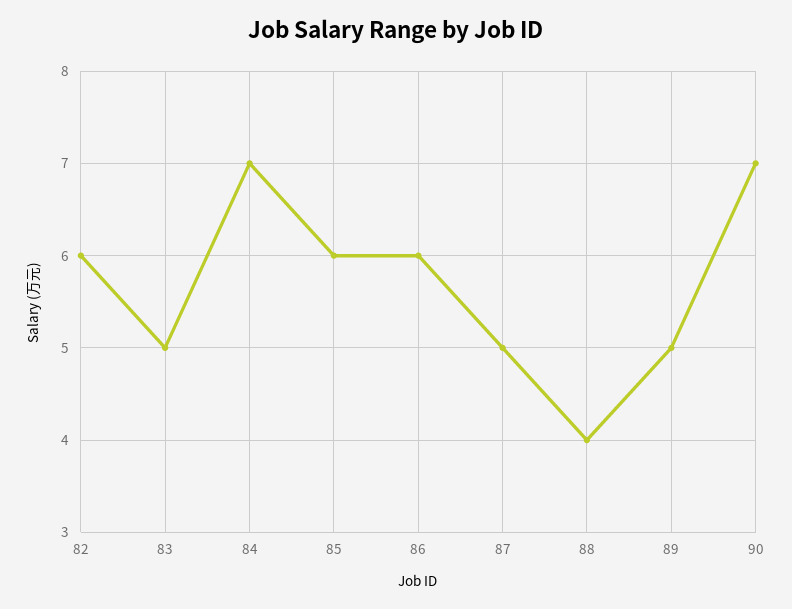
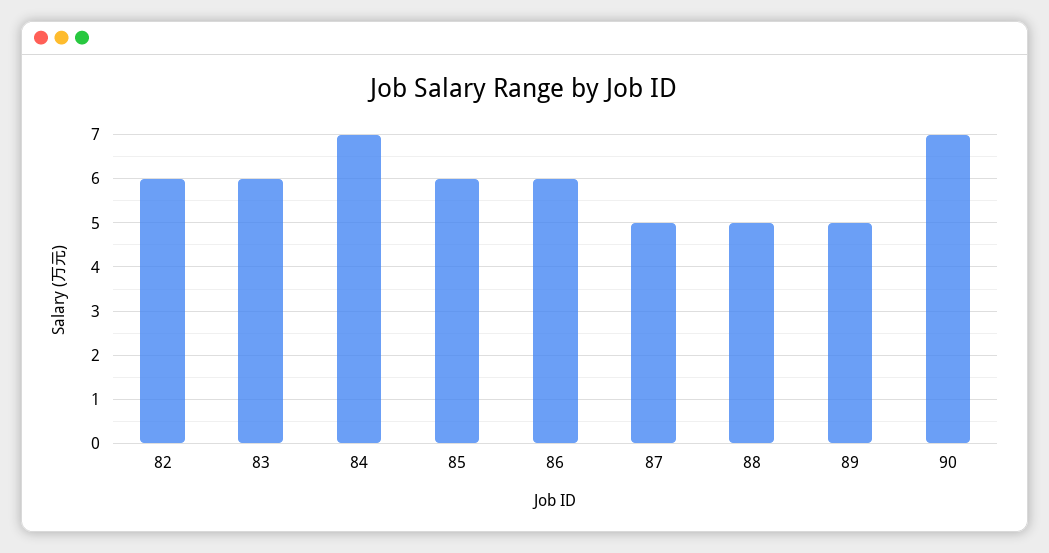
83: 5 -> 6
88: 4 -> 5

